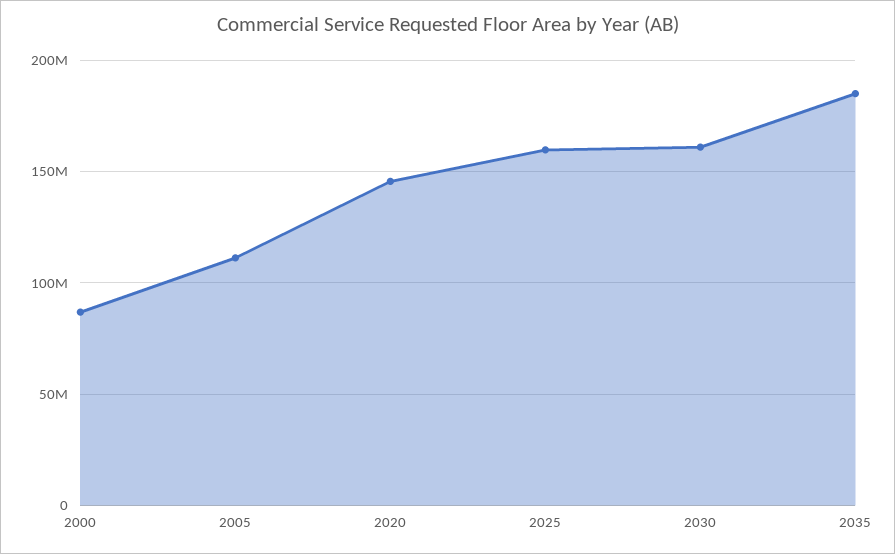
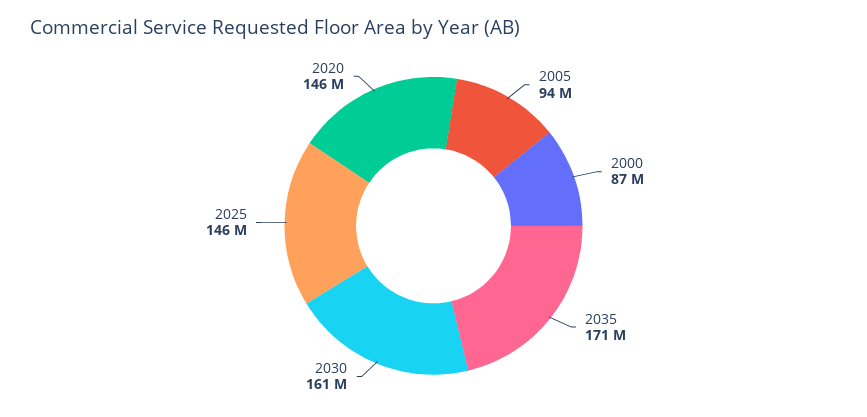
2005: 110000000 -> 94000000
2025: 160000000 -> 146000000
2035: 185000000 -> 171000000

